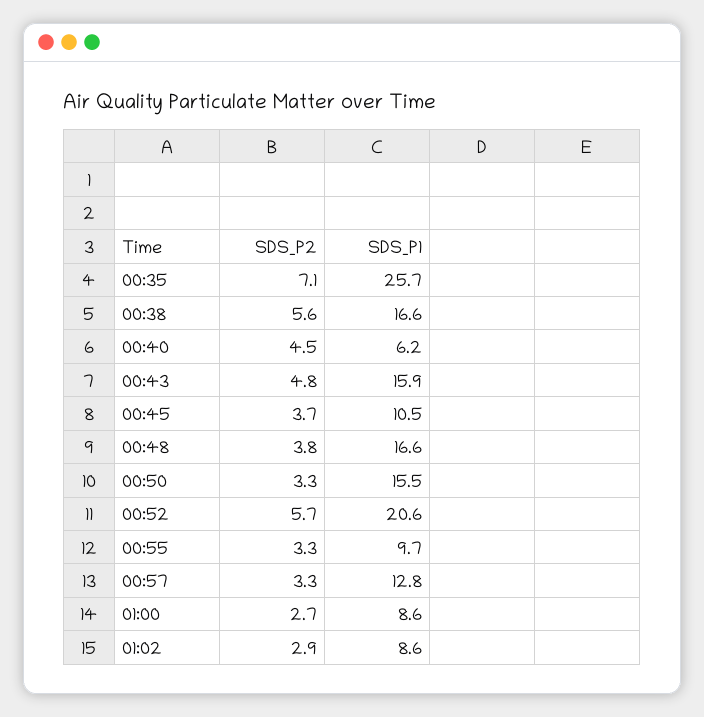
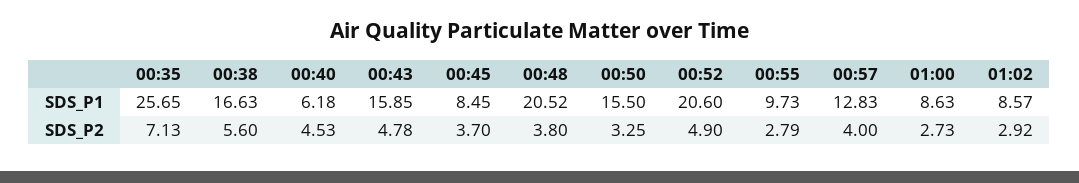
SDS_P1, 00:45: 10.5 -> 8.45
SDS_P1, 00:48: 16.6 -> 20.52
SDS_P2, 00:52: 5.7 -> 4.9
SDS_P2, 00:55: 3.3 -> 2.79
SDS_P2, 00:57: 3.3 -> 4

